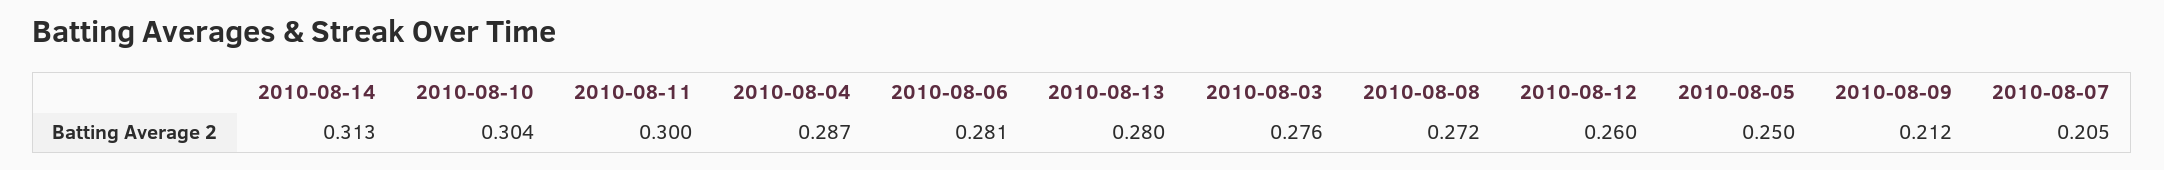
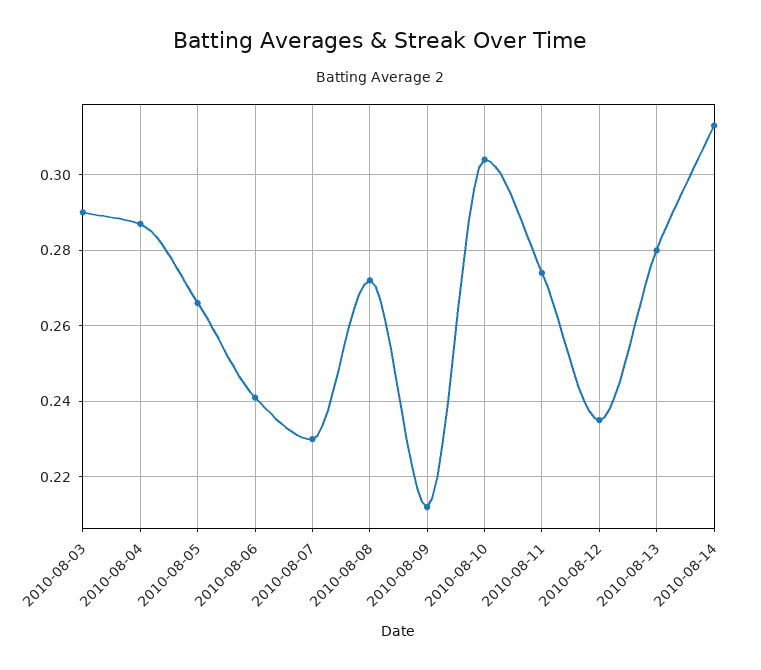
2010-08-11: 0.3 -> 0.275
2010-08-06: 0.281 -> 0.24
2010-08-03: 0.276 -> 0.29
2010-08-12: 0.26 -> 0.235
2010-08-05: 0.25 -> 0.265
2010-08-07: 0.205 -> 0.23

